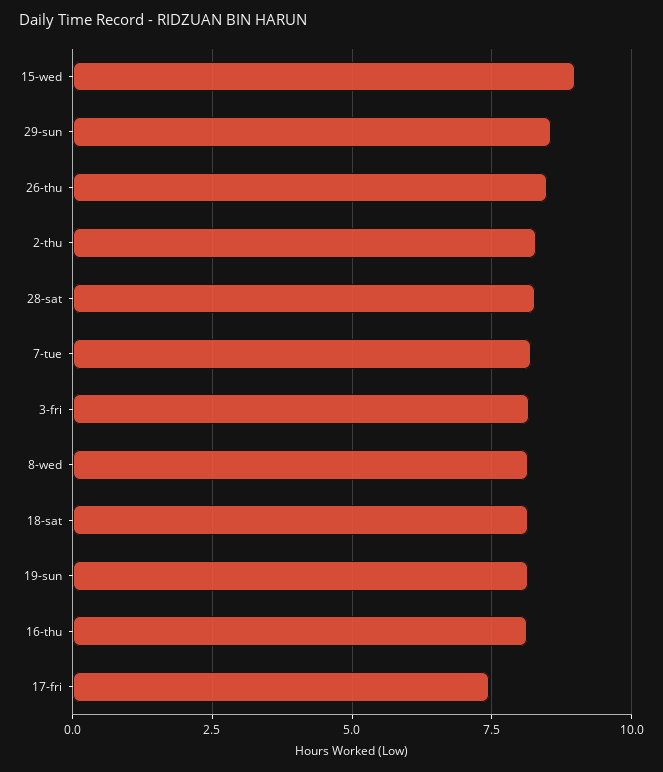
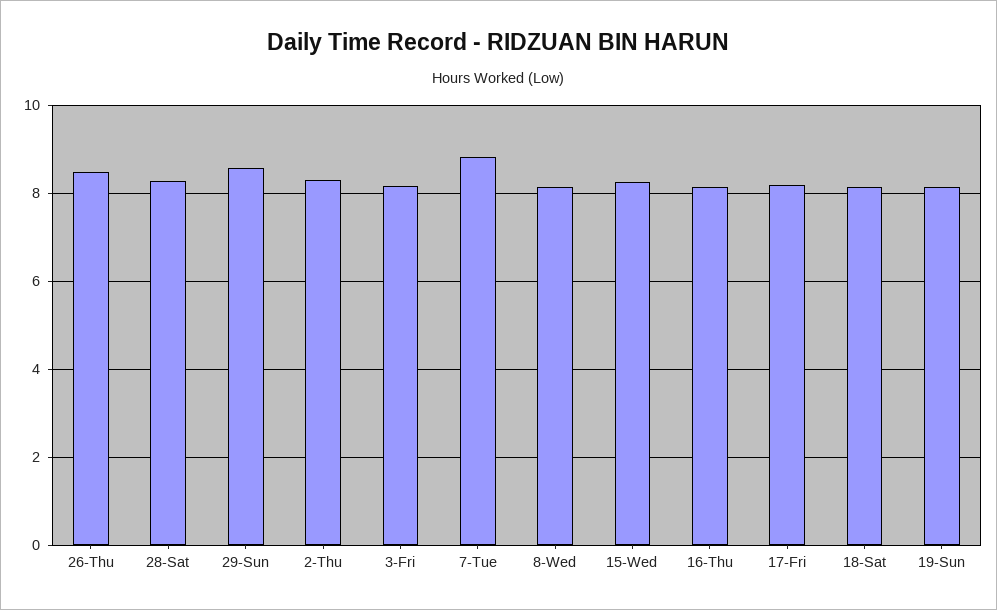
15-wed: 9 -> 8.2
7-tue: 8.25 -> 8.8
17-fri: 7.5 -> 8.2

